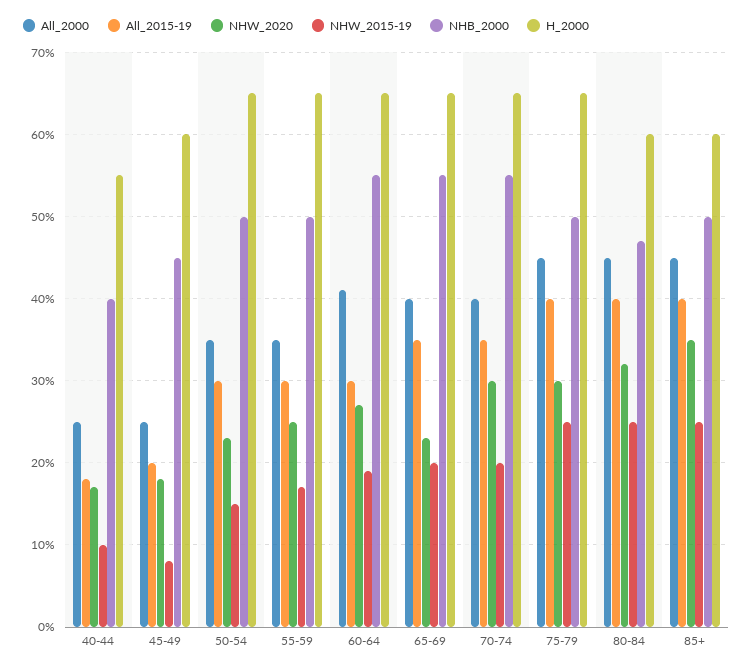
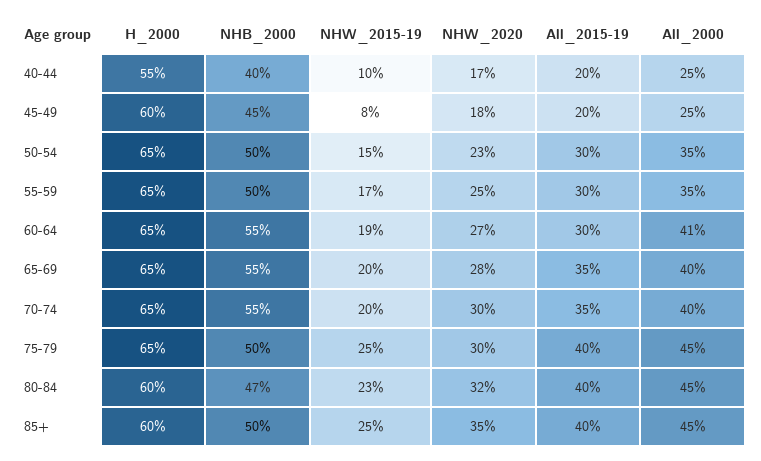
All_2015-19, 40-44: 18 -> 20
NHW_2020, 65-69: 23 -> 28
NHW_2015-19, 80-84: 25 -> 23

